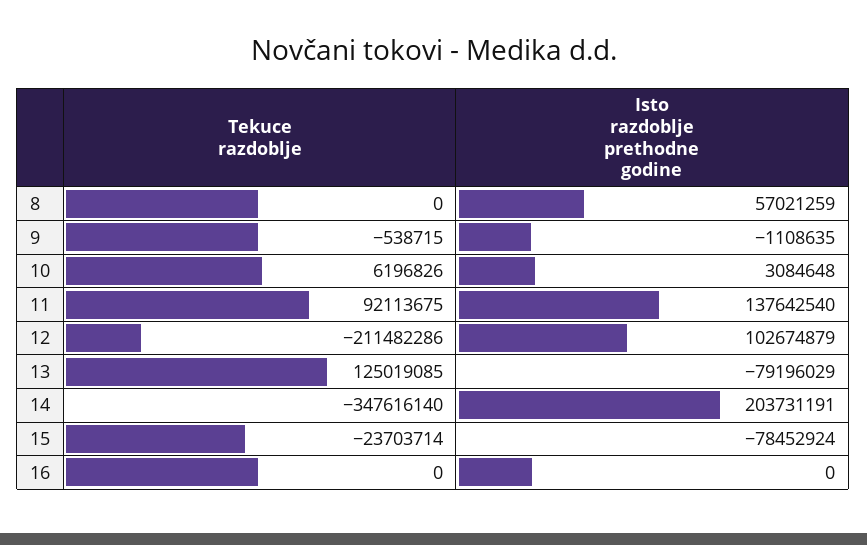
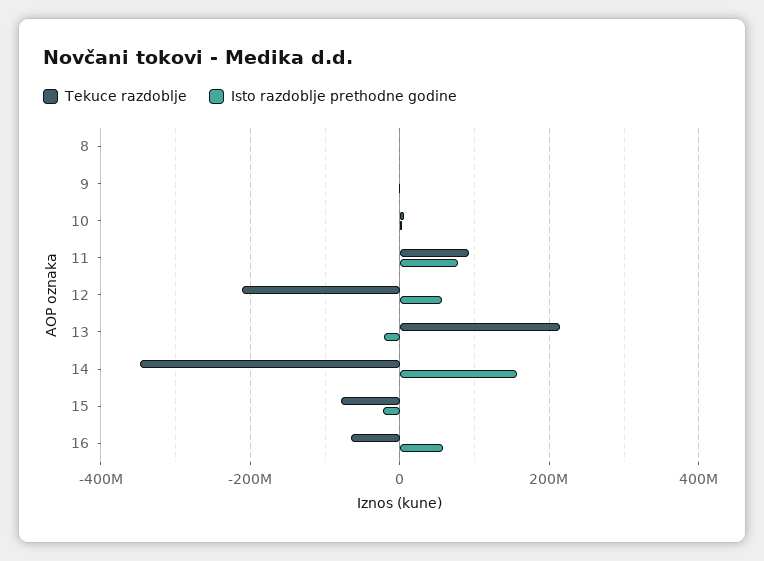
Isto razdoblje prethodne godine, 8: 57021259 -> 0
Isto razdoblje prethodne godine, 11: 137642540 -> 80000000
Isto razdoblje prethodne godine, 12: 102674879 -> 60000000
Tekuce razdoblje, 13: 125019085 -> 220000000
Isto razdoblje prethodne godine, 13: -79196029 -> -20000000
Isto razdoblje prethodne godine, 14: 203731191 -> 160000000
Tekuce razdoblje, 15: -23703714 -> -80000000
Isto razdoblje prethodne godine, 15: -78452924 -> -20000000
Tekuce razdoblje, 16: 0 -> -60000000
Isto razdoblje prethodne godine, 16: 0 -> 60000000

